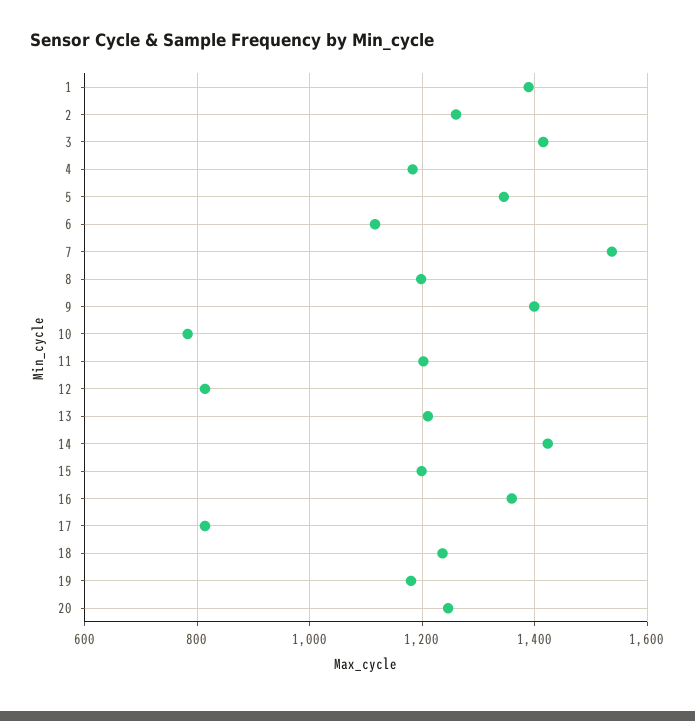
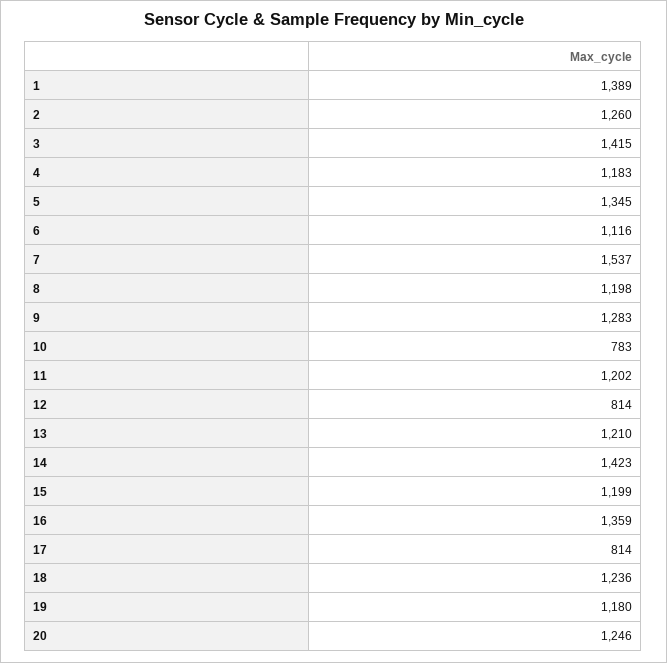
9: 1400 -> 1283

